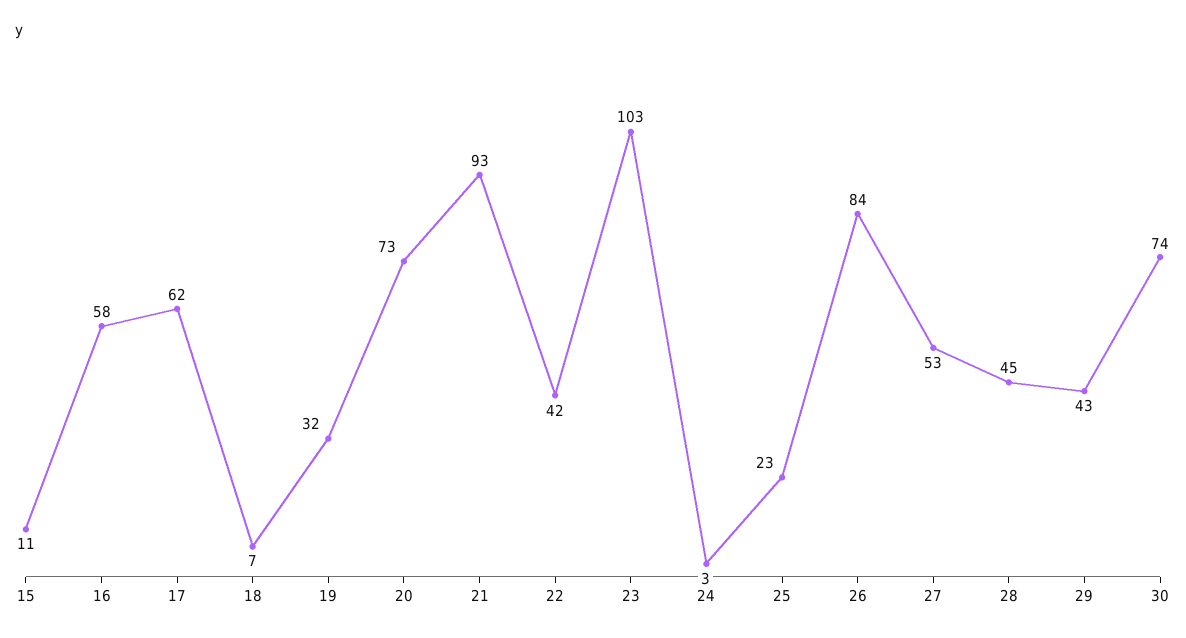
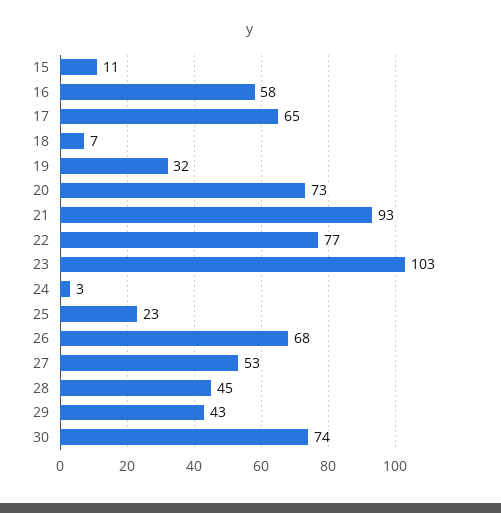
17: 62 -> 65
22: 42 -> 77
26: 84 -> 68

